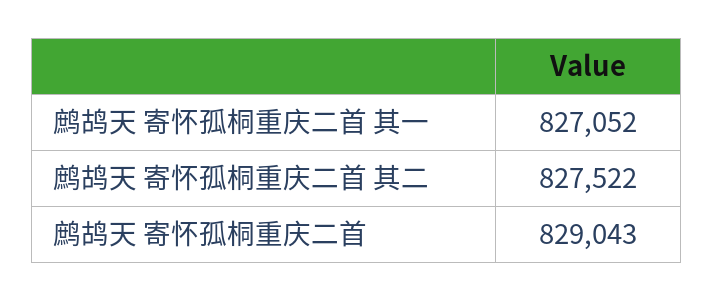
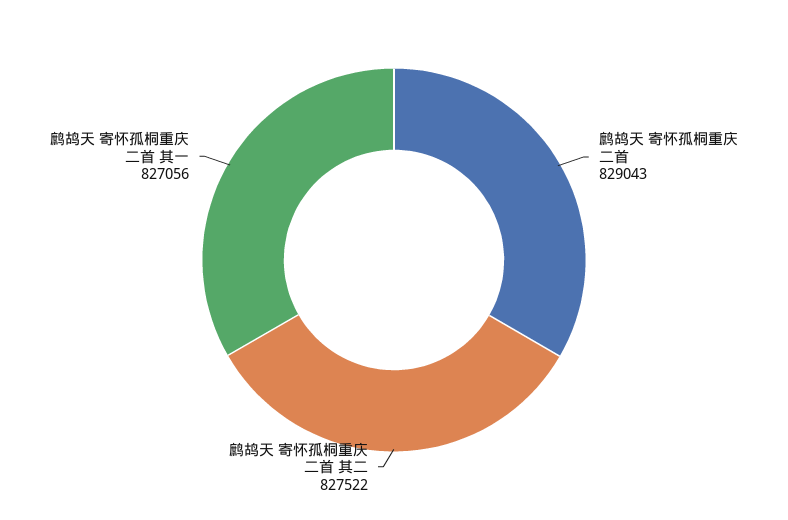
鹧鸪天 寄怀孤桐重庆二首 其一: 827052 -> 827056

